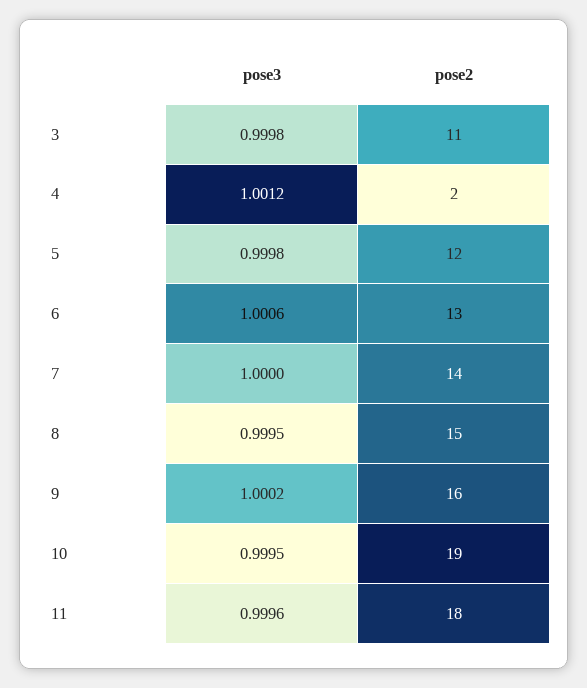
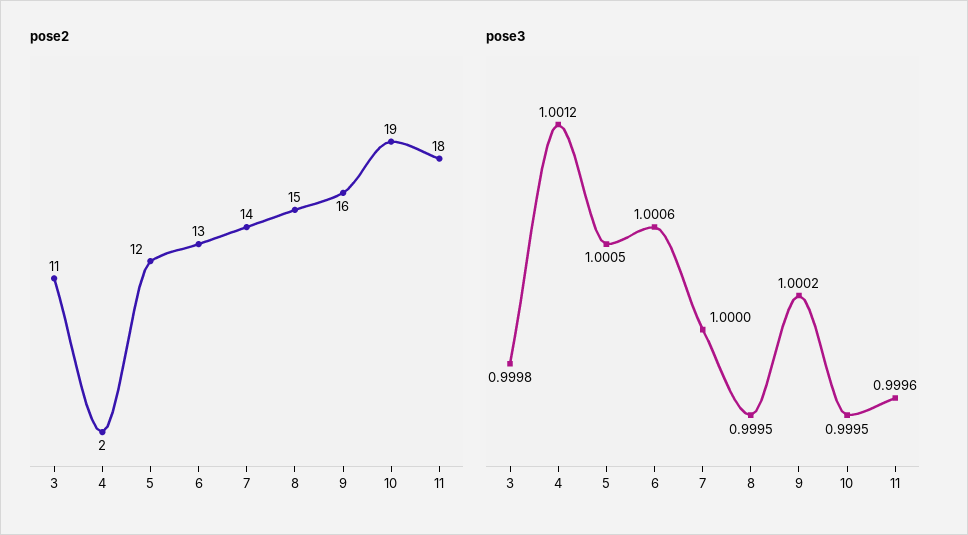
pose3, 5: 0.9998 -> 1.0005

